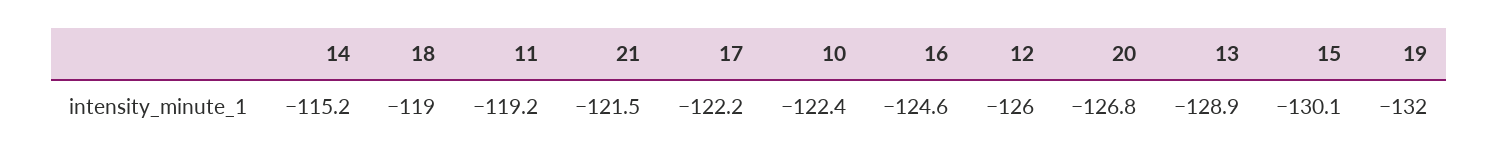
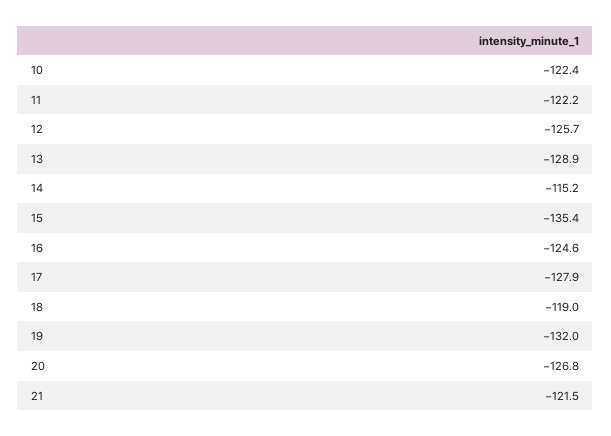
11: -119.2 -> -122.2
17: -122.2 -> -127.9
12: -126 -> -125.7
15: -130.1 -> -135.4

